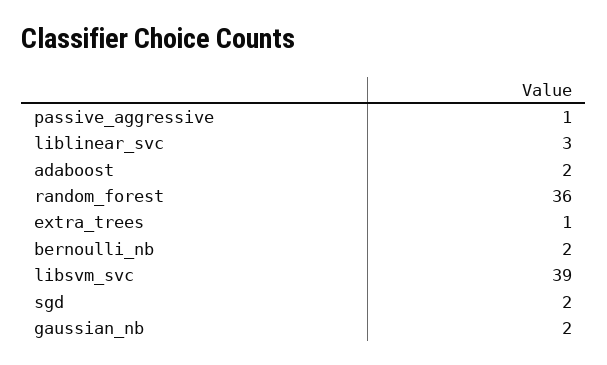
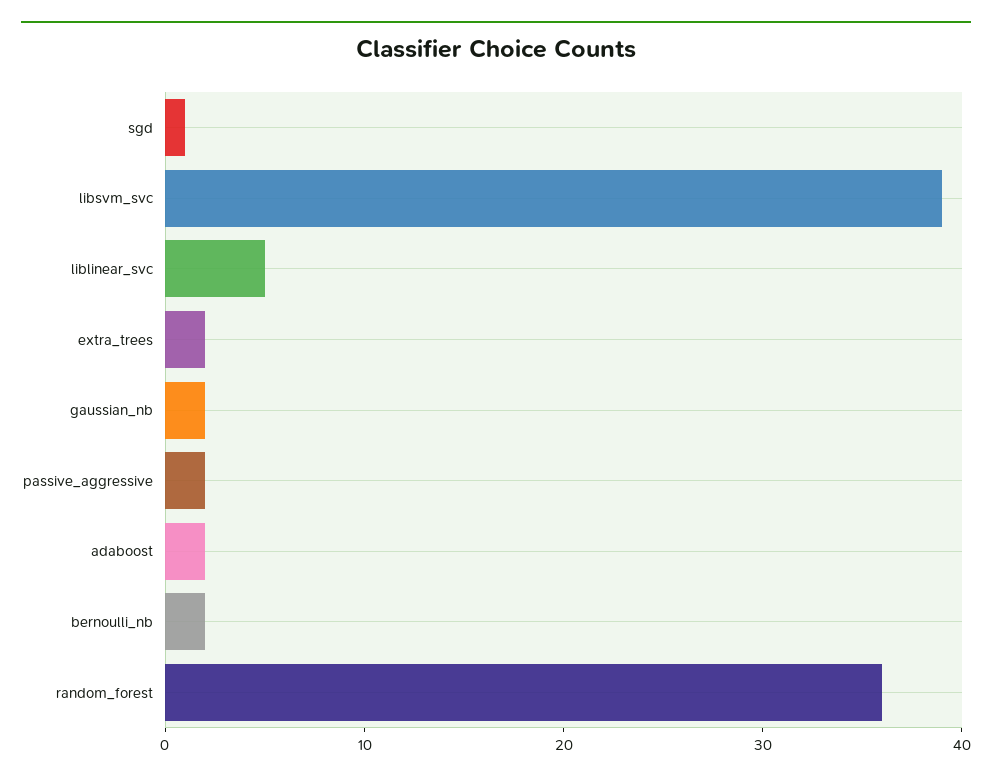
passive_aggressive: 1 -> 2
liblinear_svc: 3 -> 5
extra_trees: 1 -> 2
sgd: 2 -> 1

